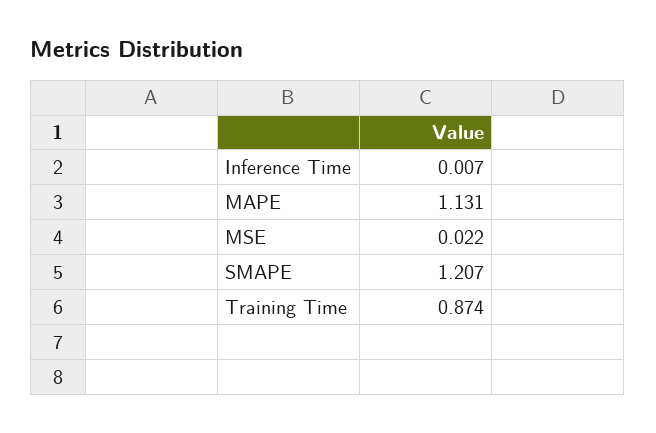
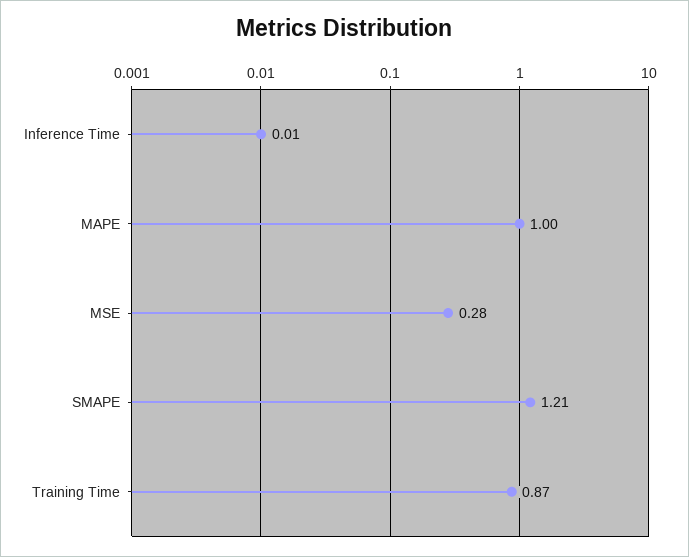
MAPE: 1.131 -> 1
MSE: 0.022 -> 0.28

